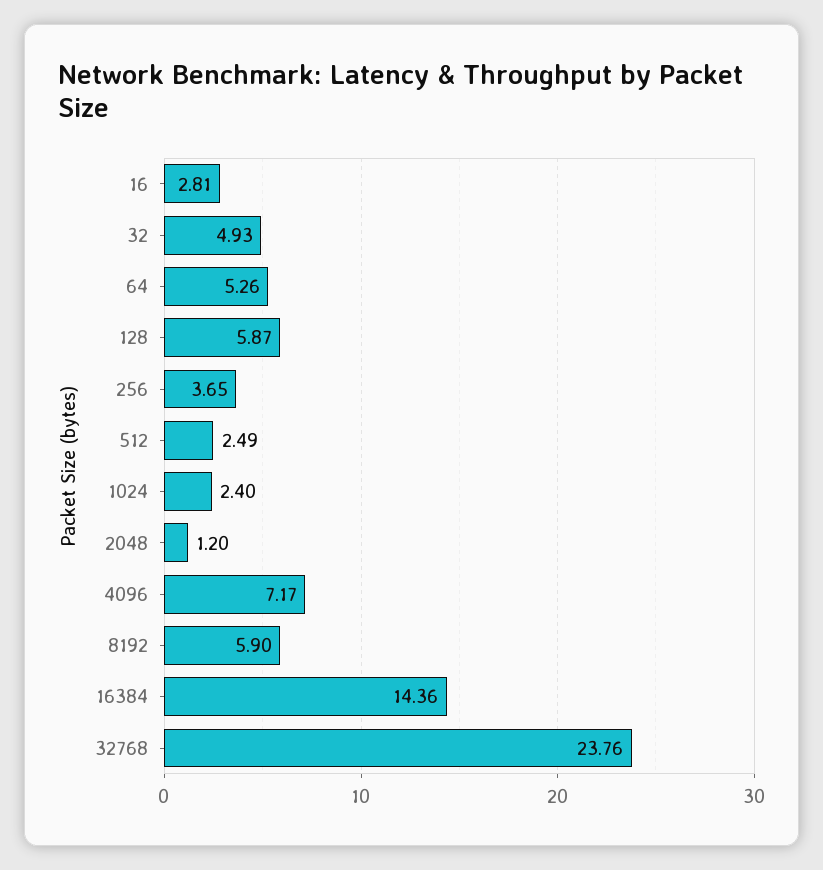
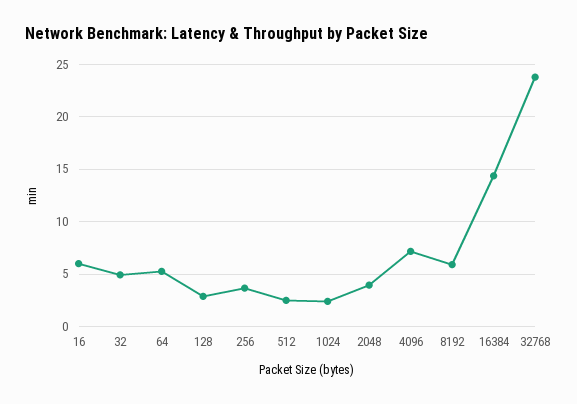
16: 2.81 -> 6
128: 5.87 -> 3
2048: 1.2 -> 4

